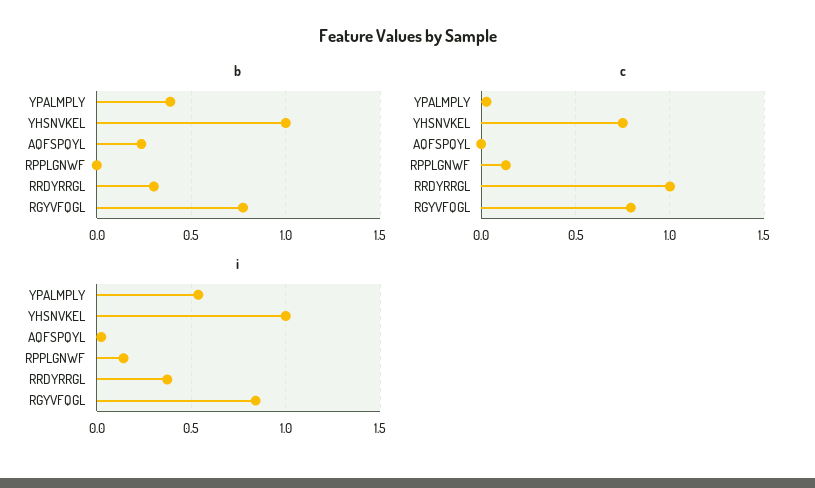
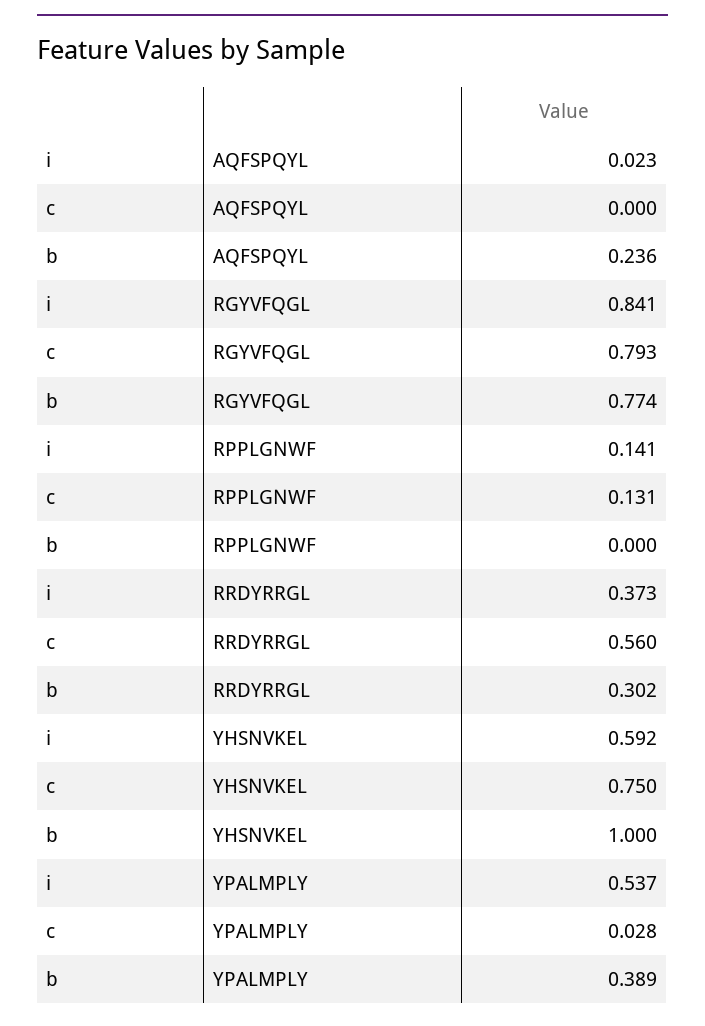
c, RRDYRRGL: 1 -> 0.56
i, YHSNVKEL: 1 -> 0.592

